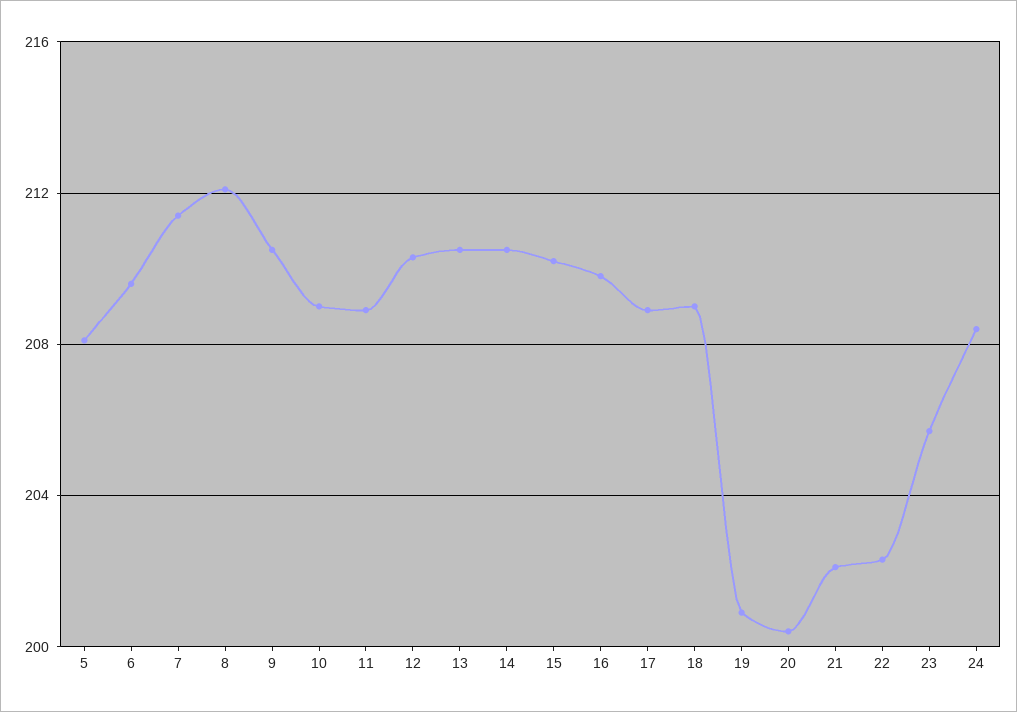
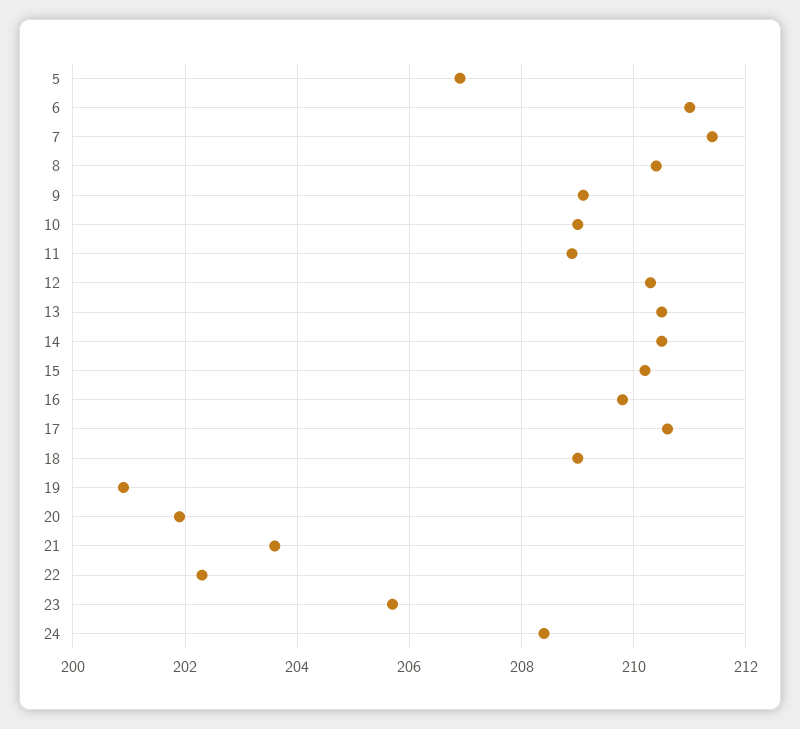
5: 208 -> 207
6: 209.5 -> 211
8: 212 -> 210.5
9: 210.5 -> 209
17: 209 -> 210.5
20: 200.5 -> 202
21: 202 -> 203.5

